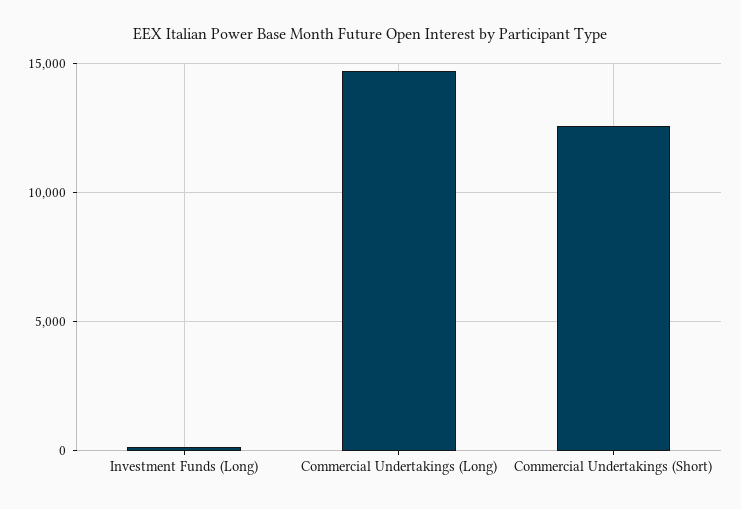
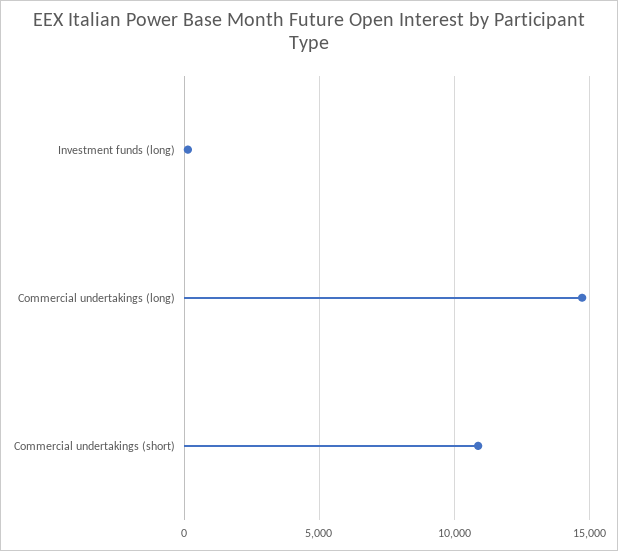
Commercial Undertakings (Short): 12500 -> 11000

